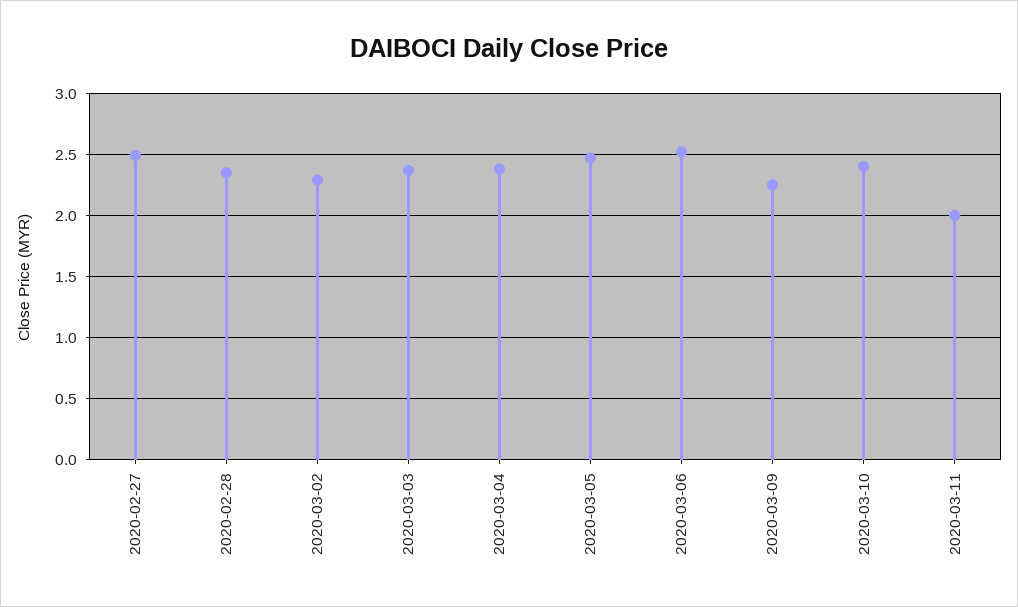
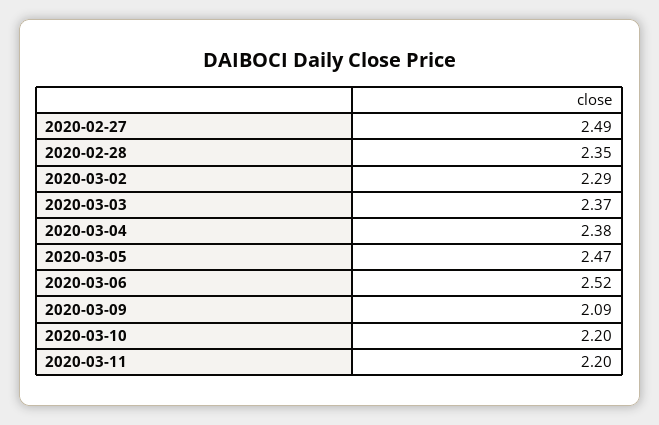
2020-03-09: 2.25 -> 2.09
2020-03-10: 2.4 -> 2.2
2020-03-11: 2 -> 2.2

